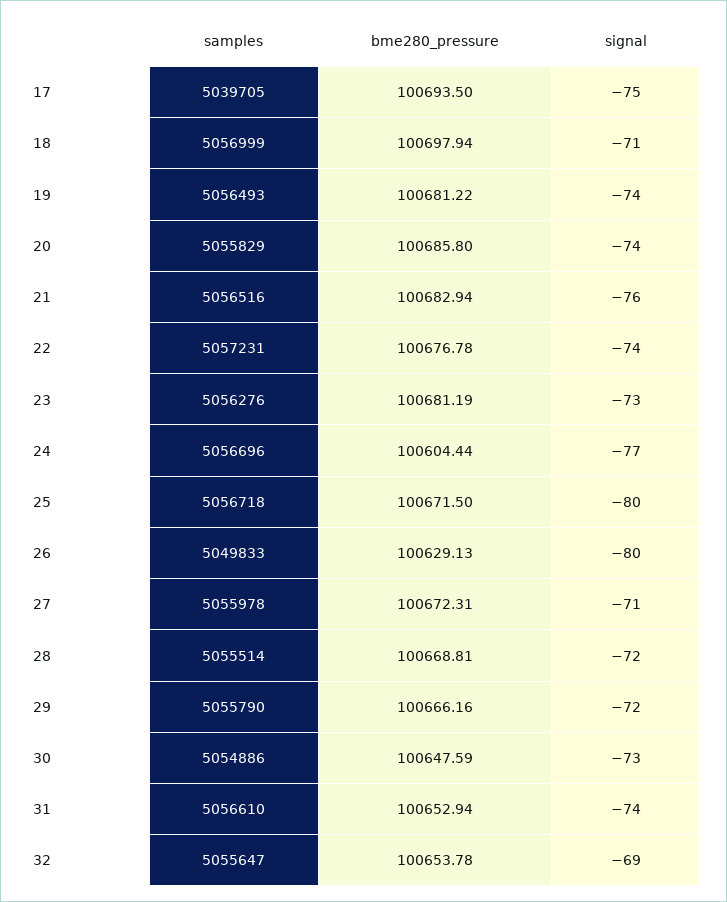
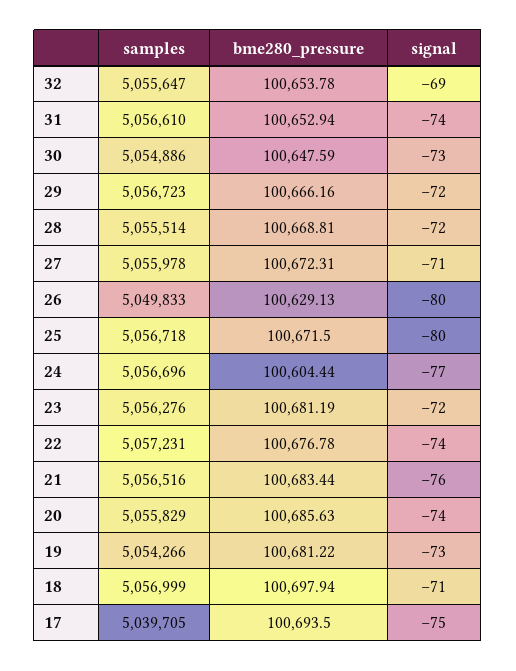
samples, 19: 5056493 -> 5054266
signal, 19: -74 -> -73
bme280_pressure, 20: 100685.8 -> 100685.63
bme280_pressure, 21: 100682.94 -> 100683.44
signal, 23: -73 -> -72
samples, 29: 5055790 -> 5056723

